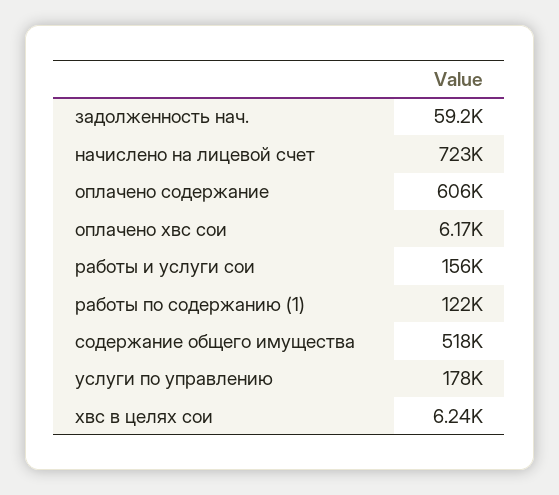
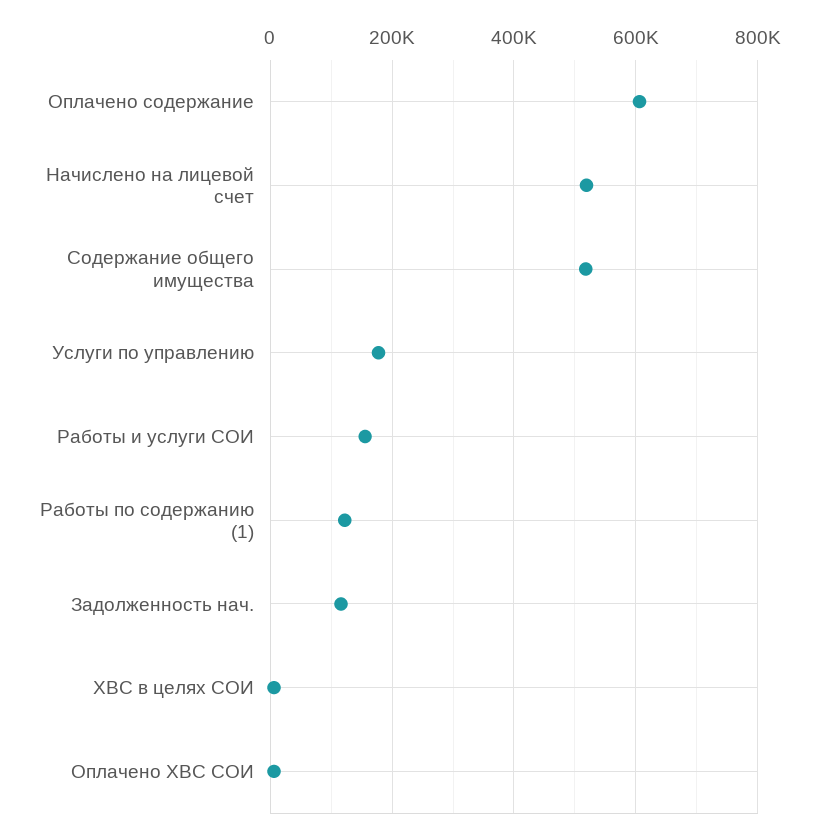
задолженность нач.: 59200 -> 120000
начислено на лицевой счет: 723000 -> 520000

